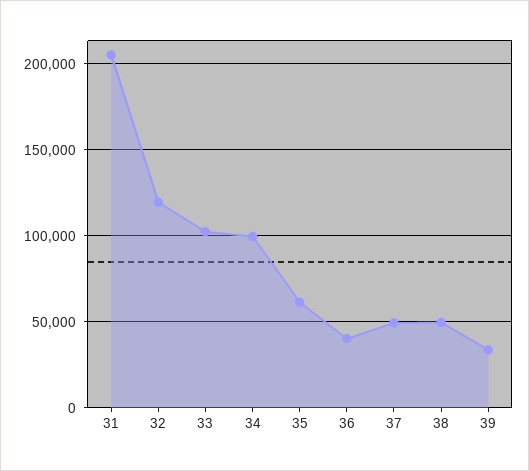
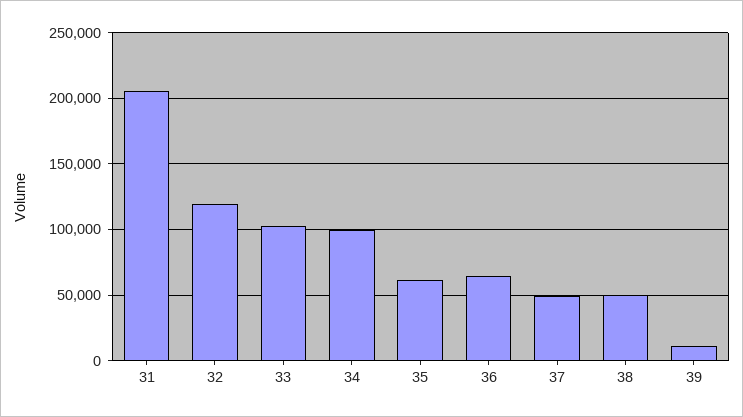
36: 40000 -> 65000
39: 35000 -> 10000

